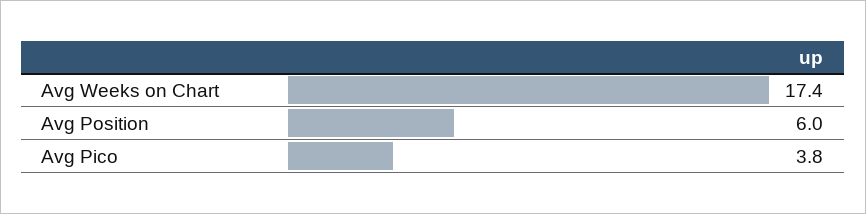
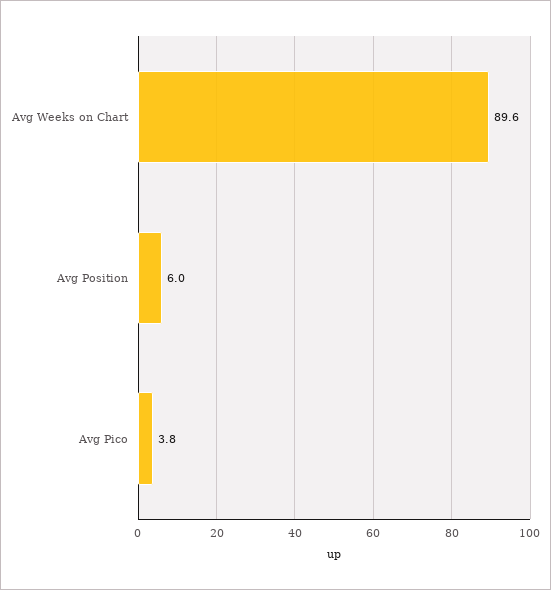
Avg Weeks on Chart: 17.4 -> 89.6

